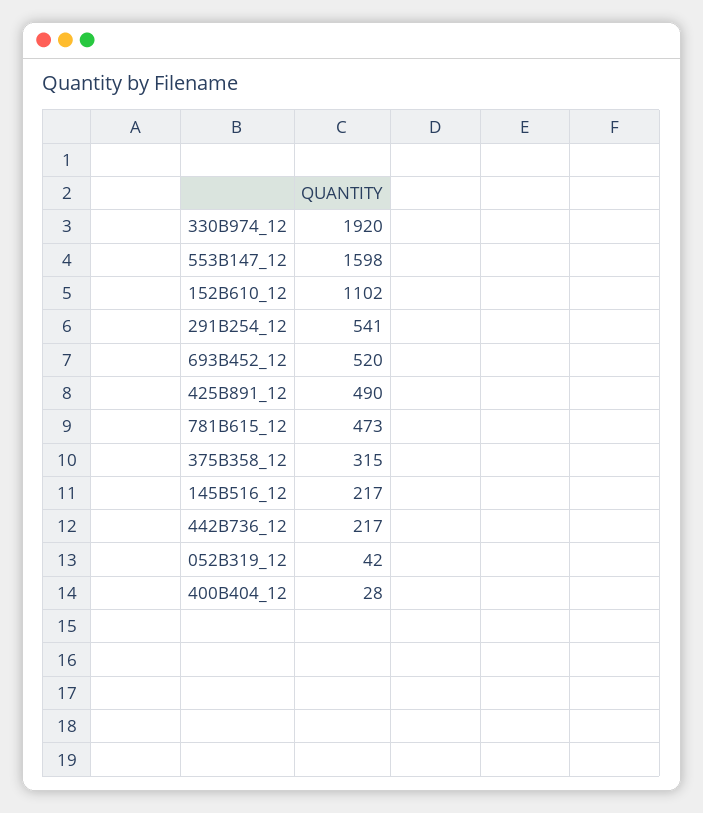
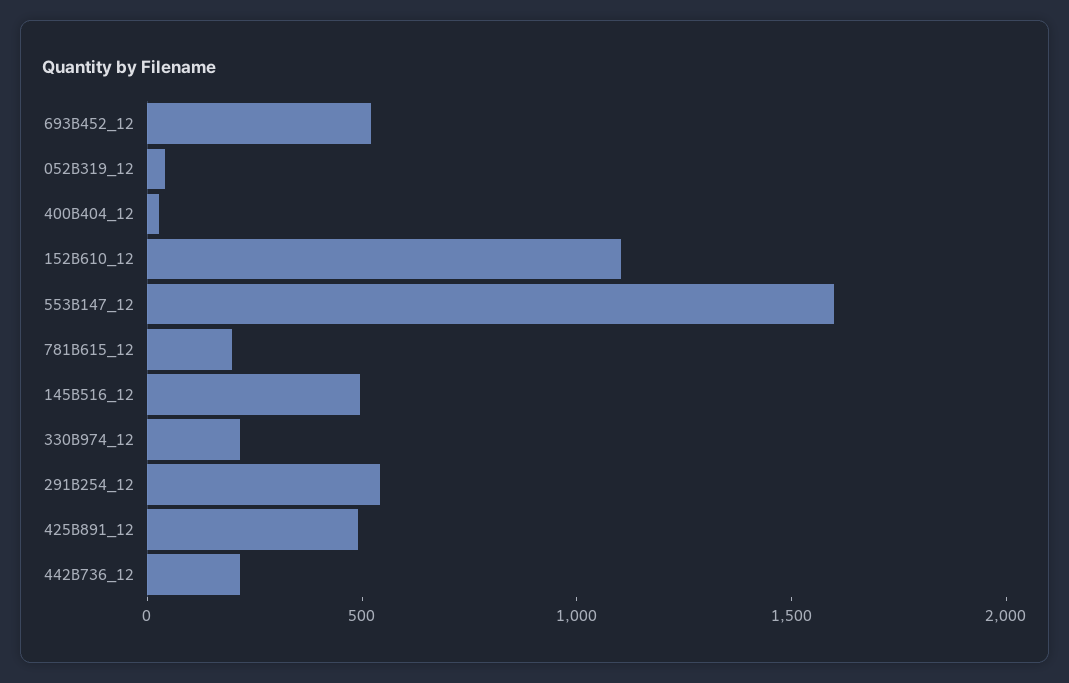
330B974_12: 1920 -> 200
781B615_12: 473 -> 200
375B358_12: 315 -> none
145B516_12: 217 -> 500

